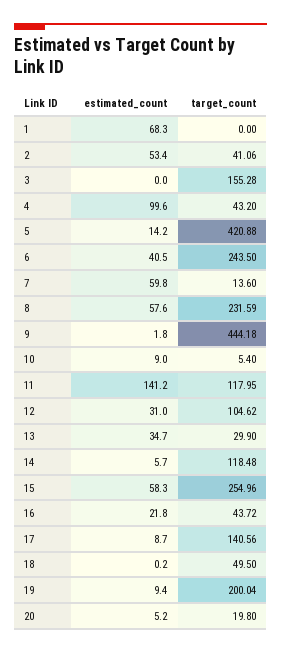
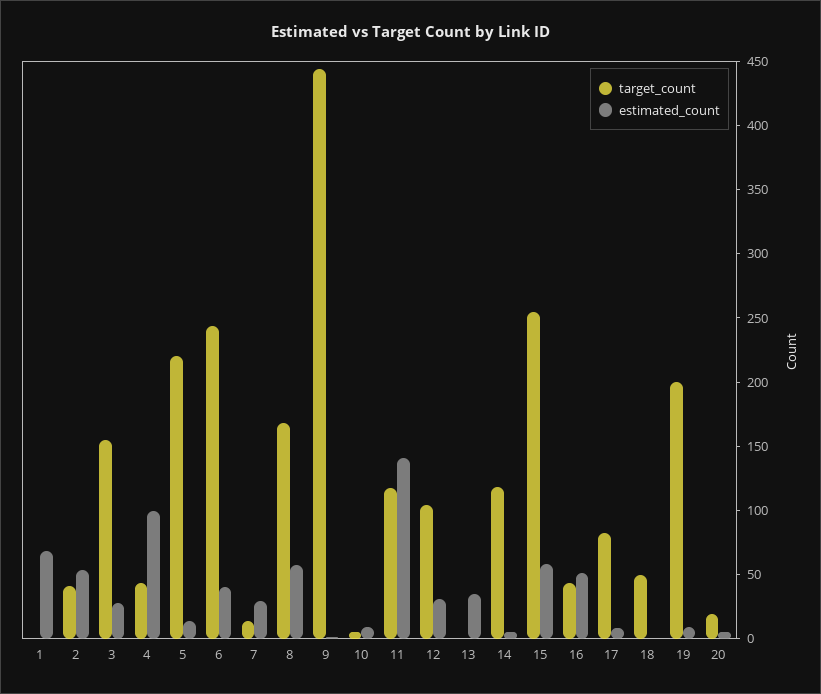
estimated_count, 3: 0 -> 30
target_count, 5: 420.88 -> 220
estimated_count, 7: 59.8 -> 30
target_count, 8: 231.59 -> 170
target_count, 13: 29.9 -> 0
estimated_count, 16: 21.8 -> 50
target_count, 17: 140.56 -> 80

